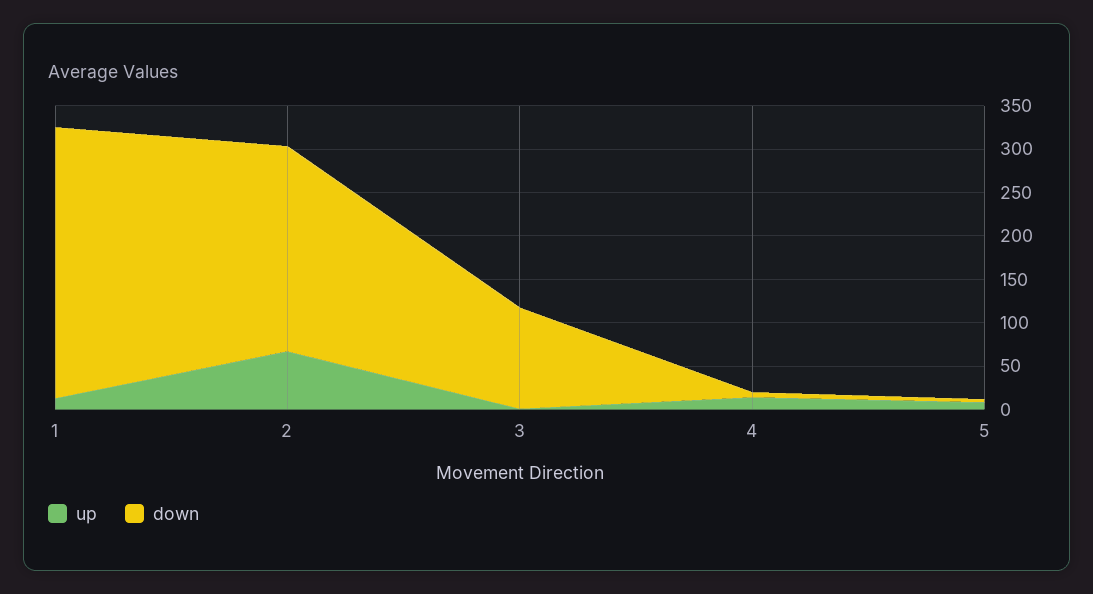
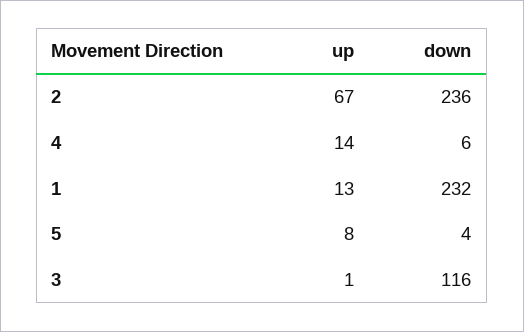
down, 1: 310 -> 232

